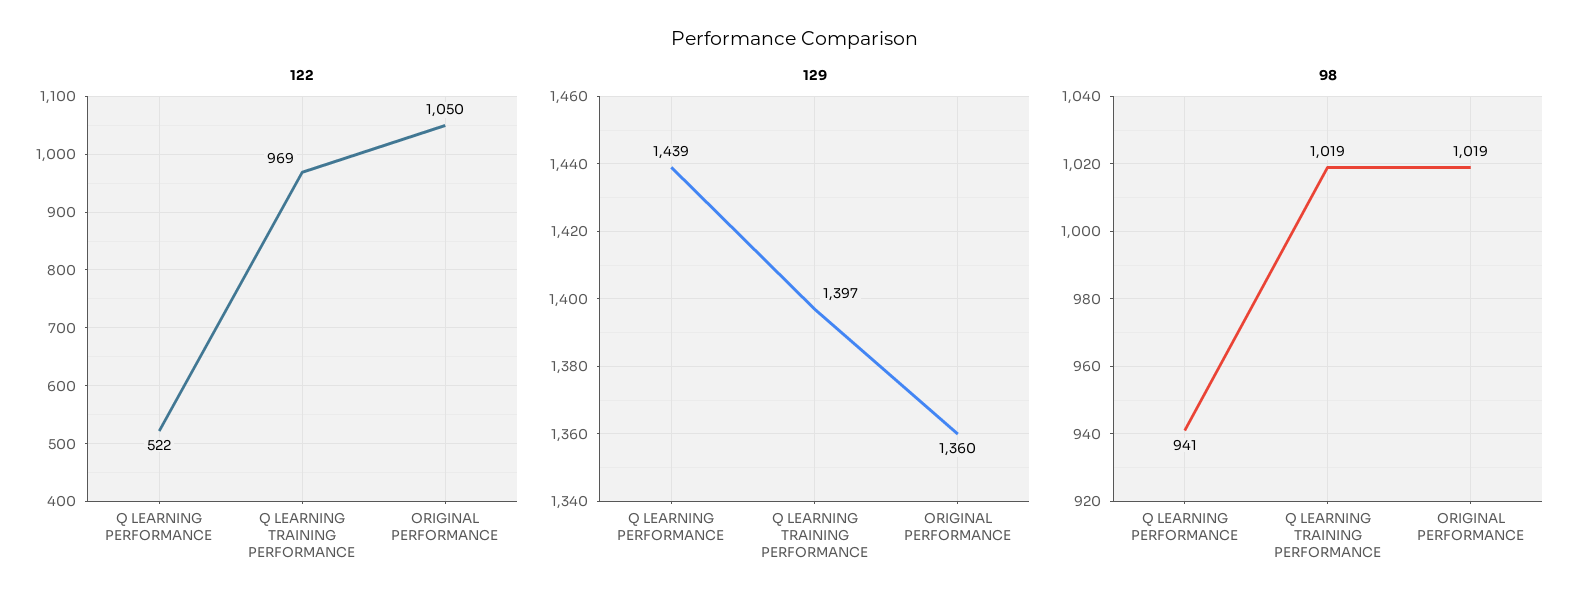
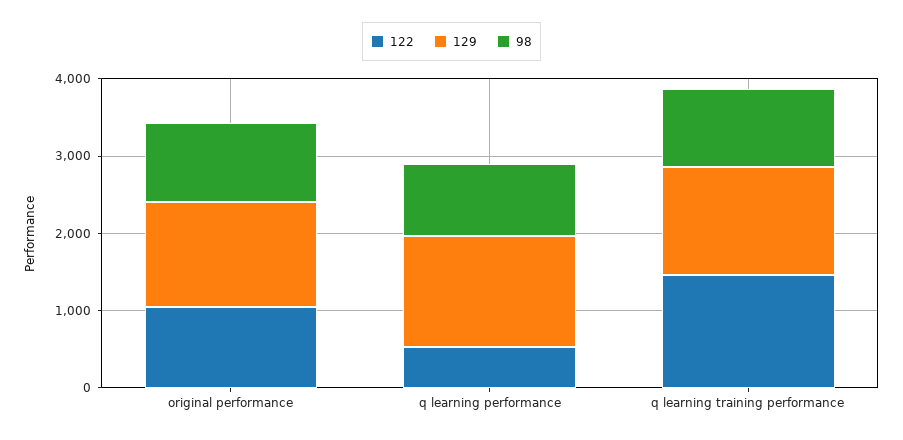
122, Q LEARNING TRAINING PERFORMANCE: 969 -> 1400

